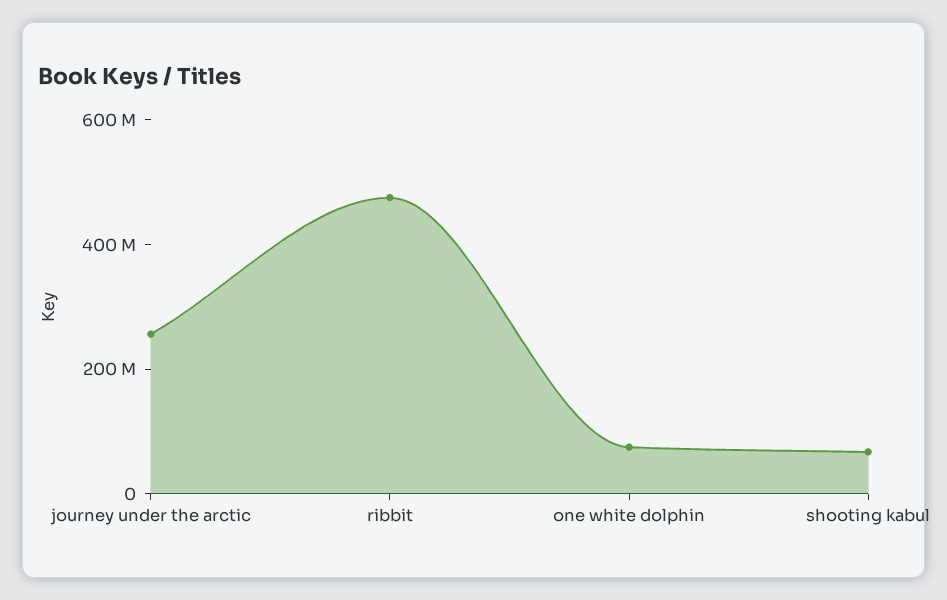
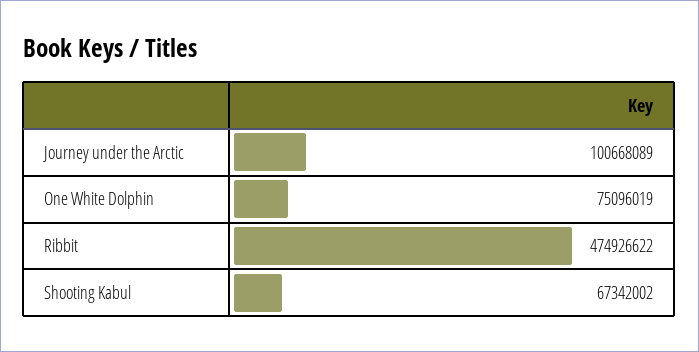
journey under the arctic: 250000000 -> 100668089

